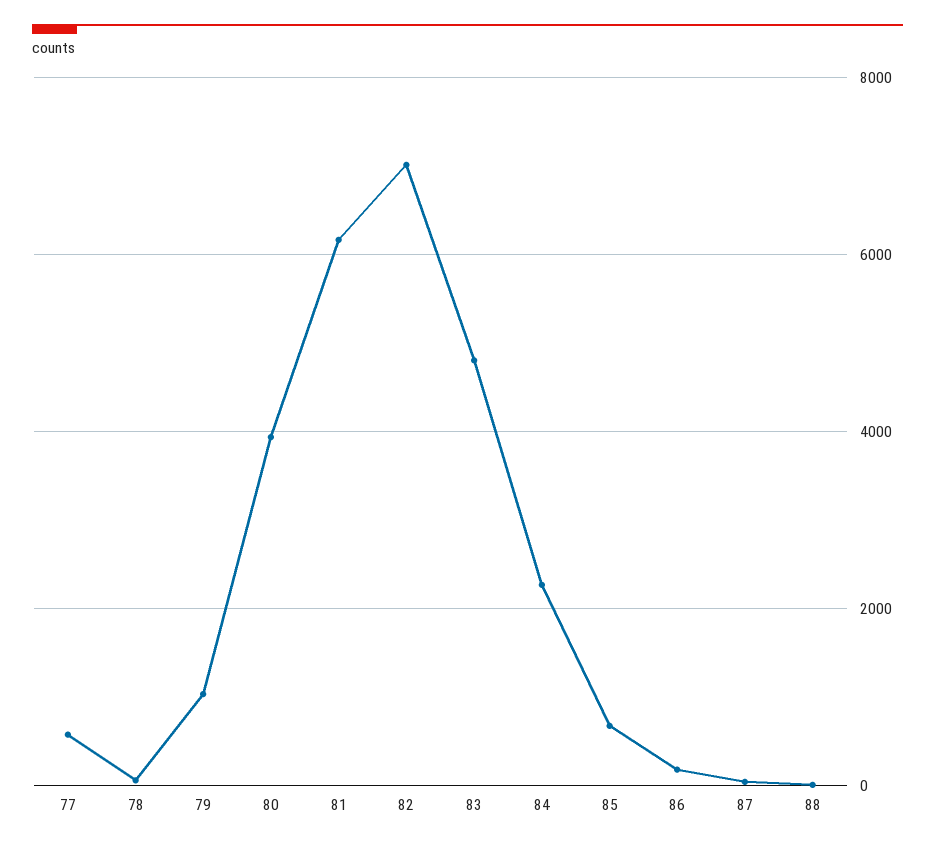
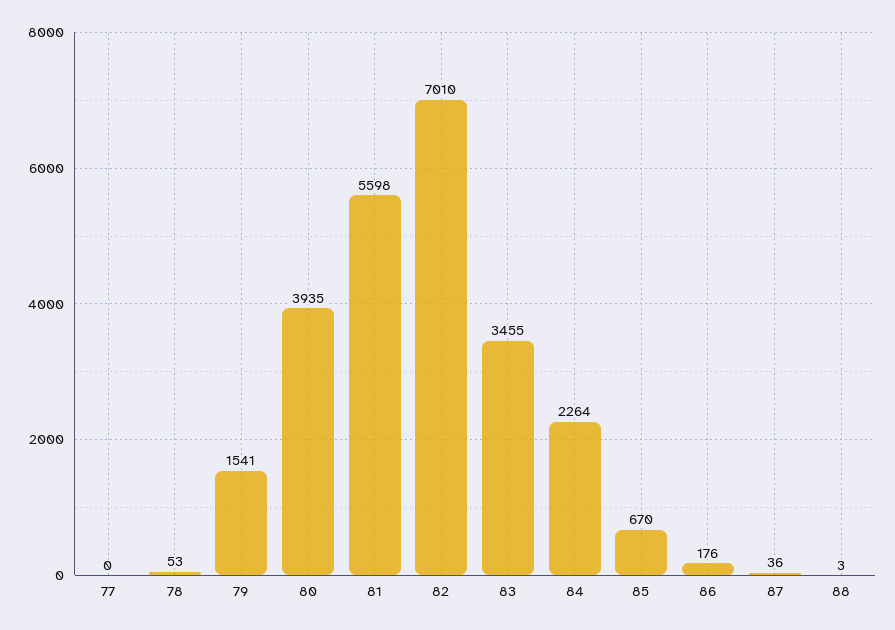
77: 600 -> 0
79: 1000 -> 1541
81: 6200 -> 5598
83: 4800 -> 3455

